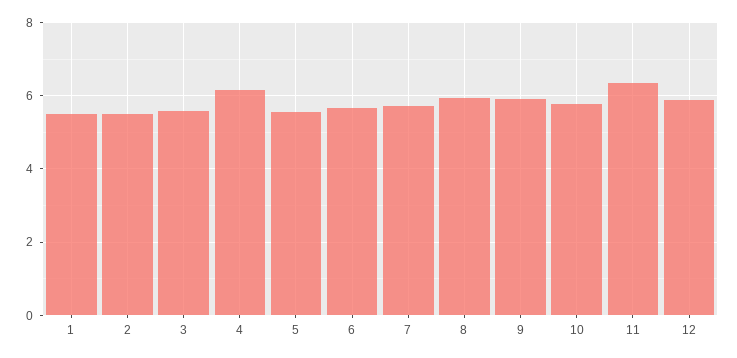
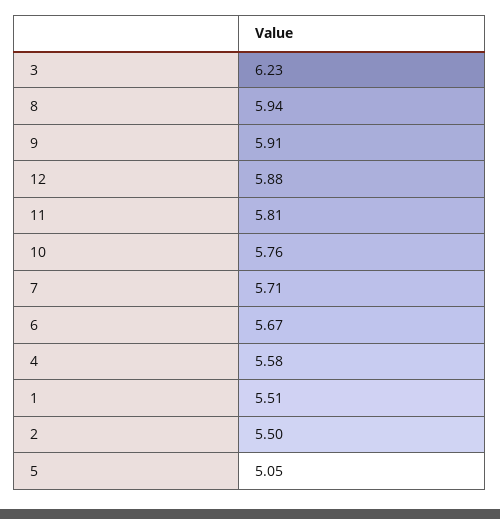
3: 5.6 -> 6.23
4: 6.2 -> 5.58
5: 5.6 -> 5.05
11: 6.4 -> 5.81

